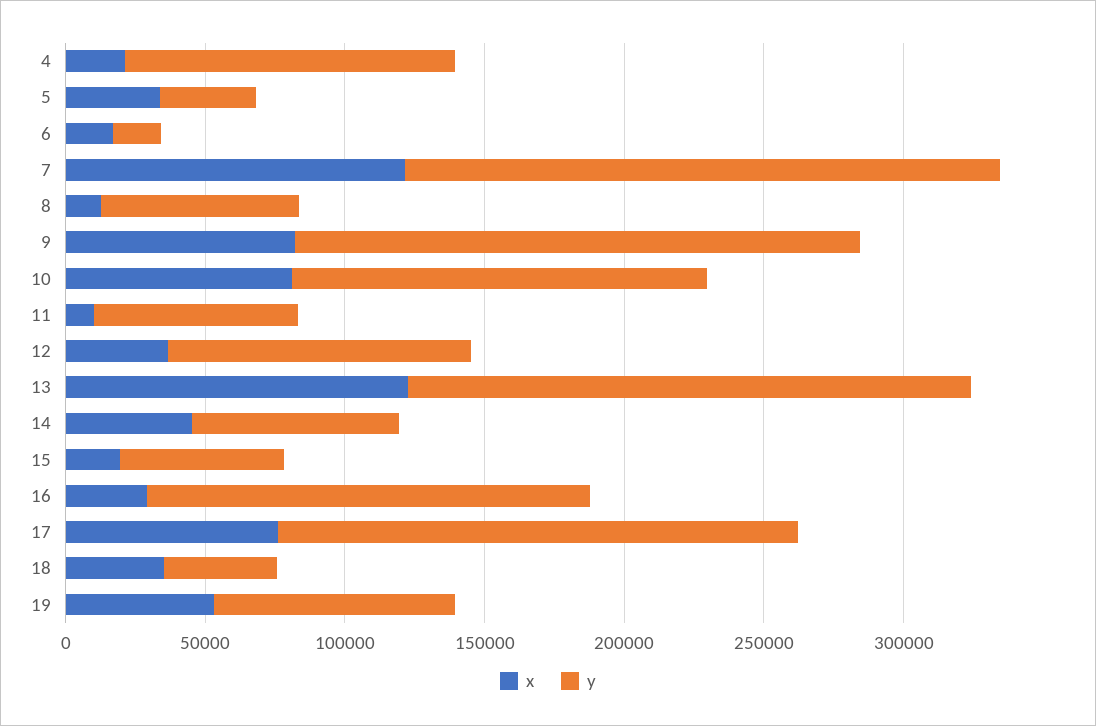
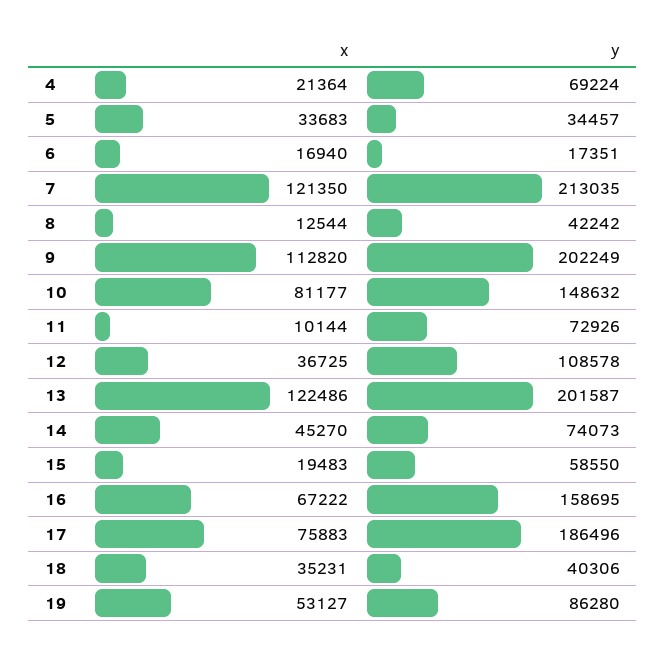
y, 4: 120000 -> 69224
y, 8: 70000 -> 42242
x, 9: 80000 -> 112820
x, 16: 30000 -> 67222

